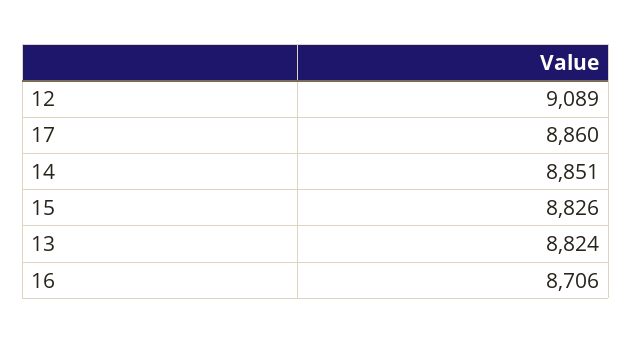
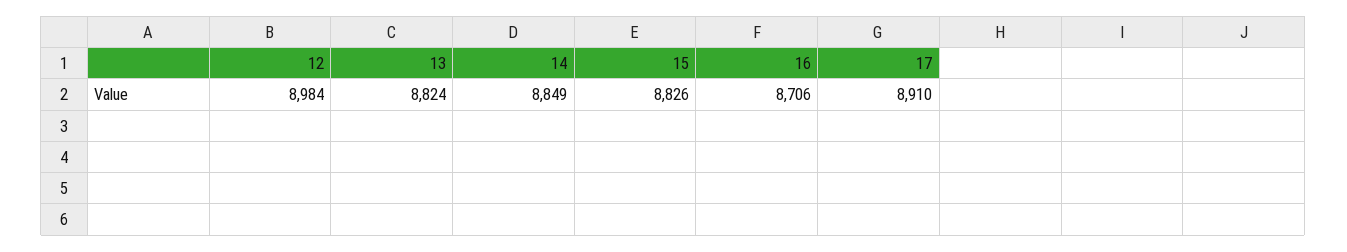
12: 9089 -> 8984
17: 8860 -> 8910
14: 8851 -> 8849

